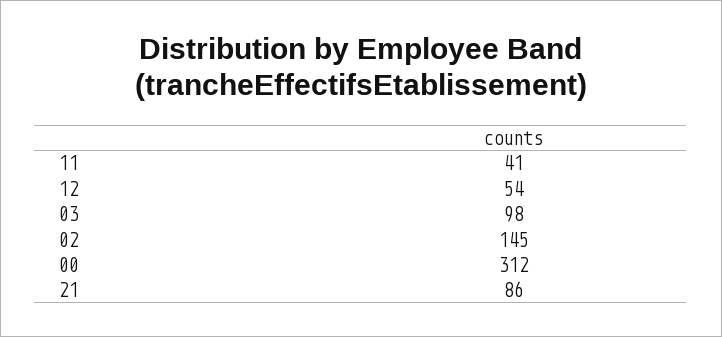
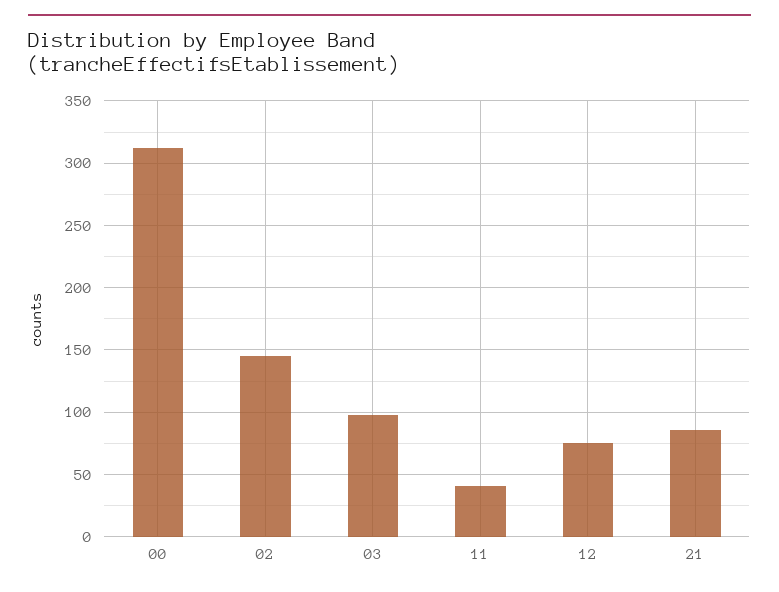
12: 54 -> 75

